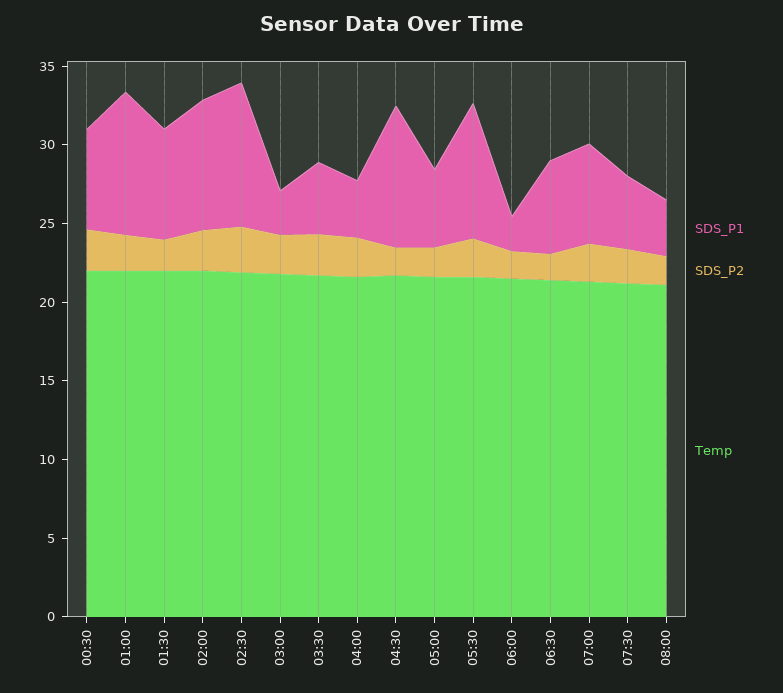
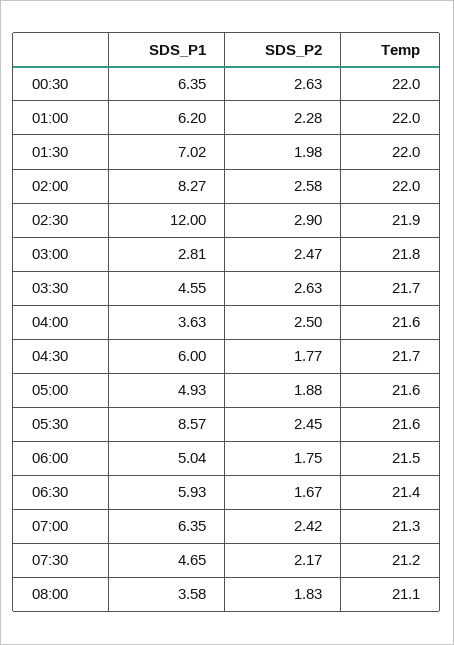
SDS_P1, 01:00: 9 -> 6.2
SDS_P1, 02:30: 9 -> 12
SDS_P1, 04:30: 9 -> 6
SDS_P1, 06:00: 2 -> 5.04

